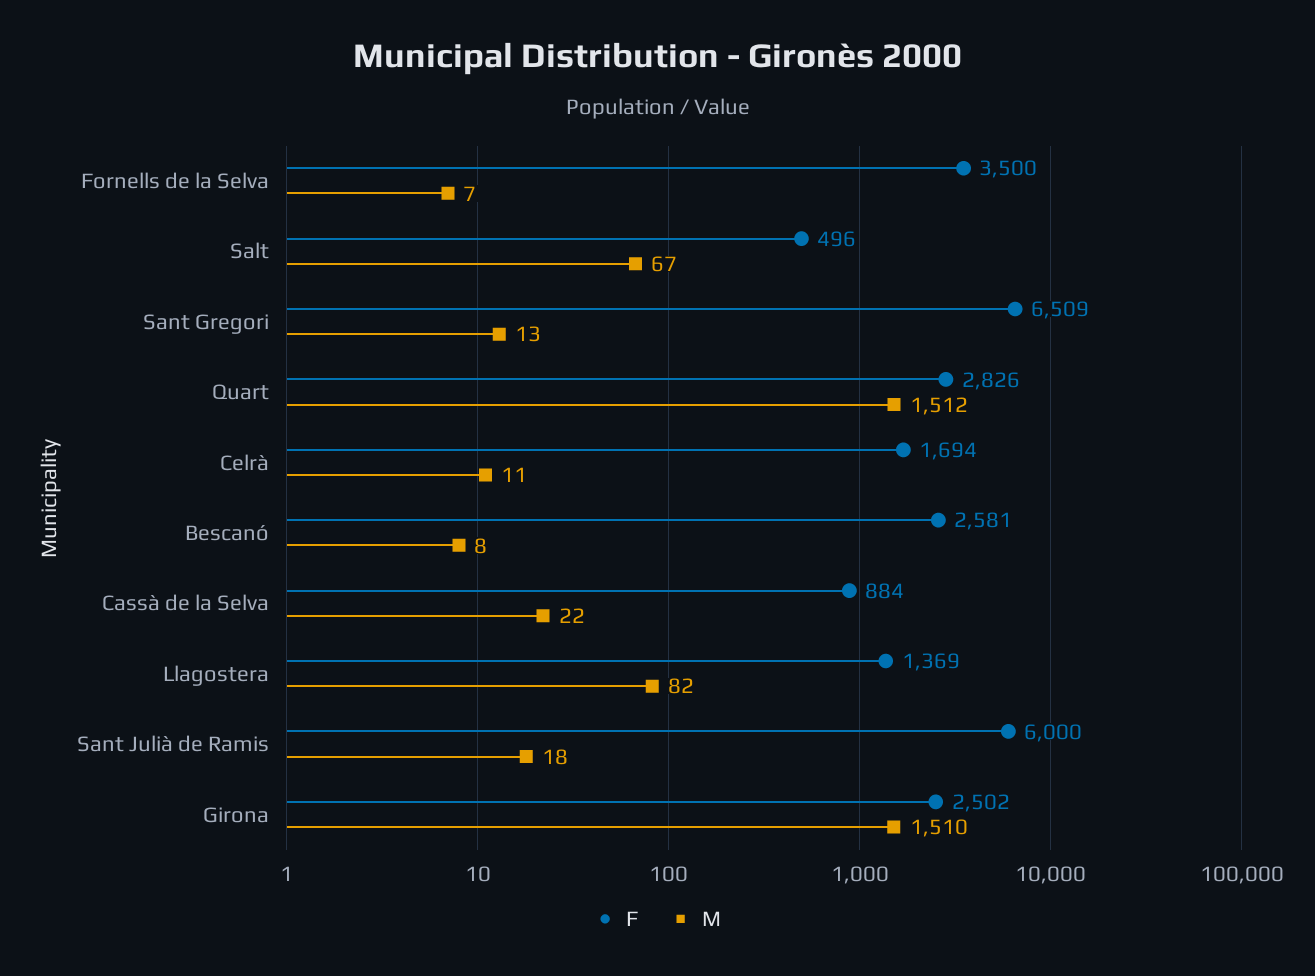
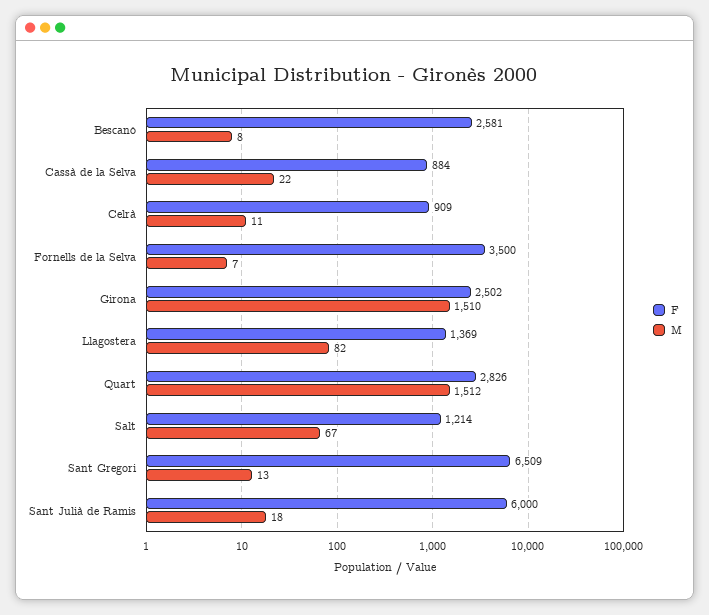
F, Salt: 496 -> 1214
F, Celrà: 1694 -> 909

